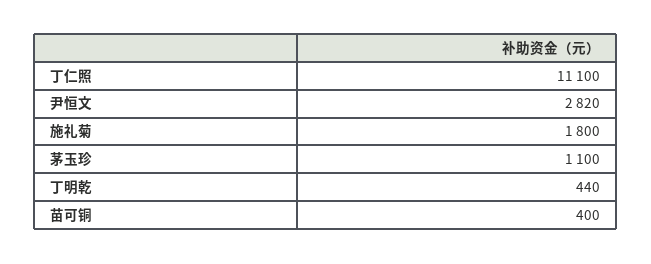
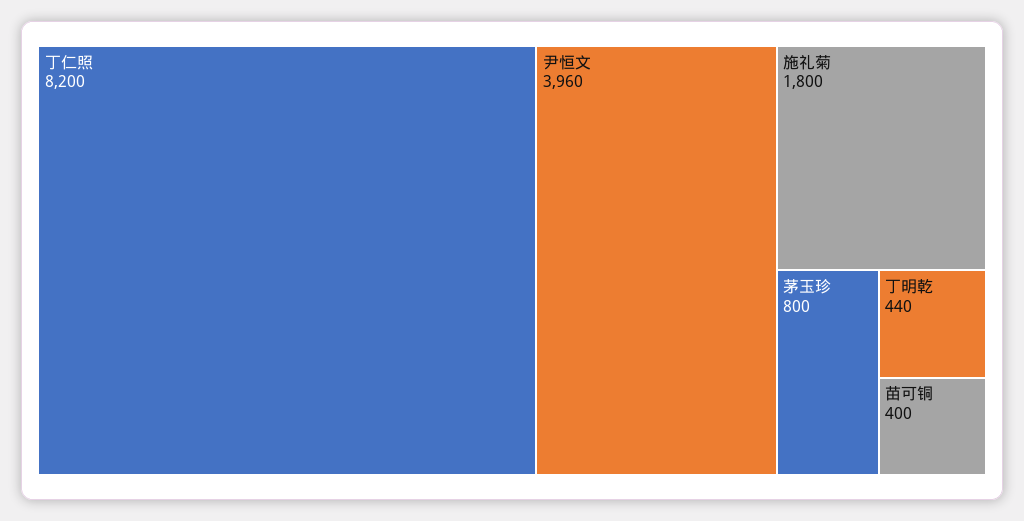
丁仁照: 11100 -> 8200
尹恒文: 2820 -> 3960
茅玉珍: 1100 -> 800

